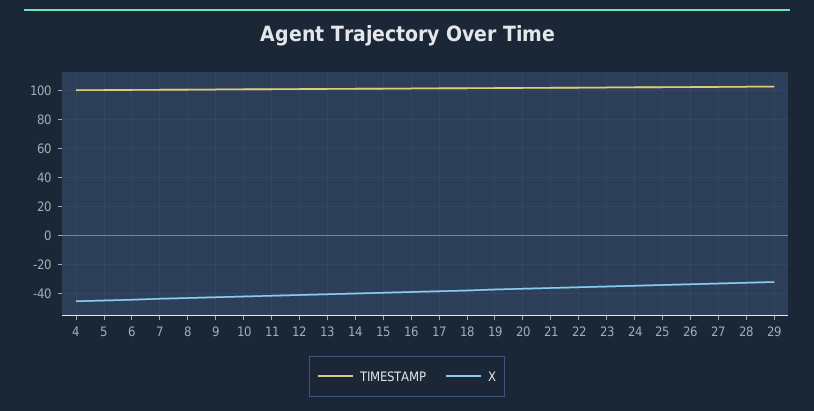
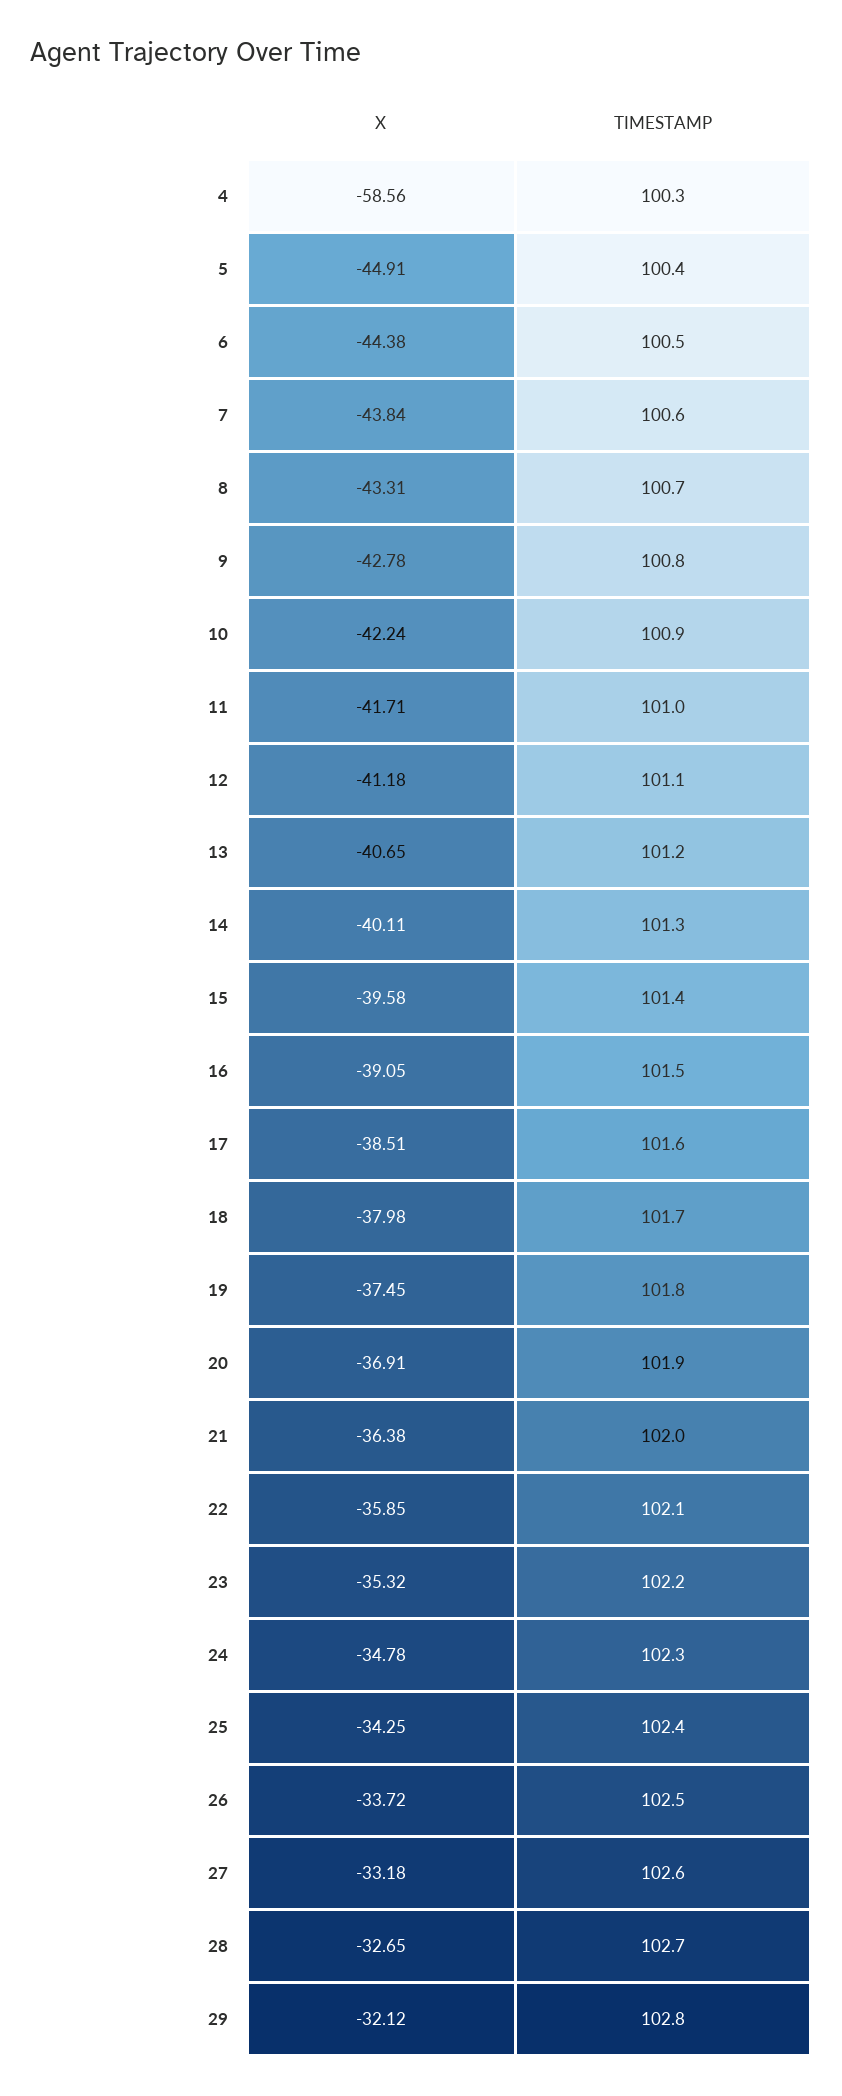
X, 4: -45 -> -58.56

